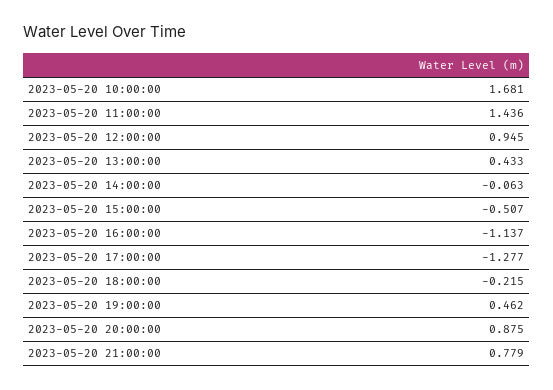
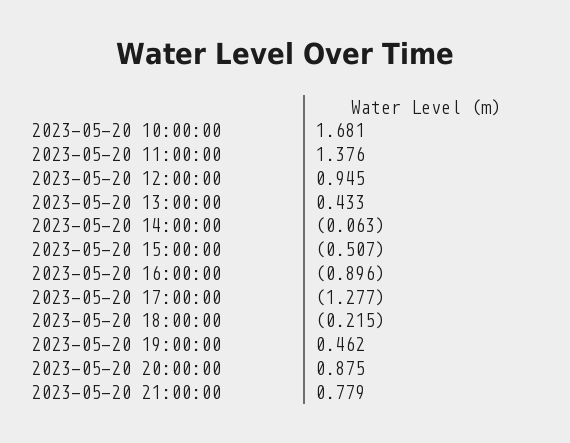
2023-05-20 11:00:00: 1.436 -> 1.376
2023-05-20 16:00:00: -1.137 -> -0.896

